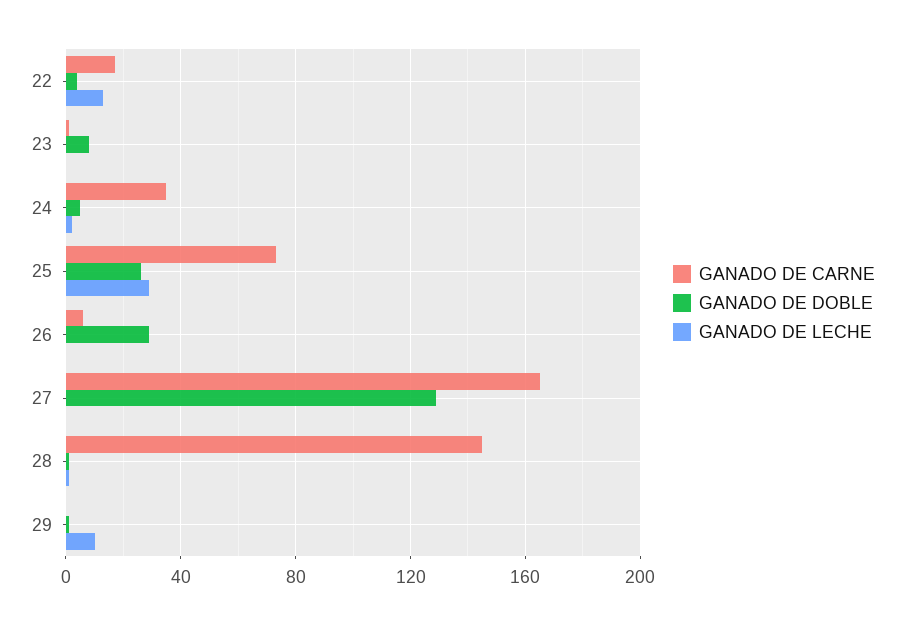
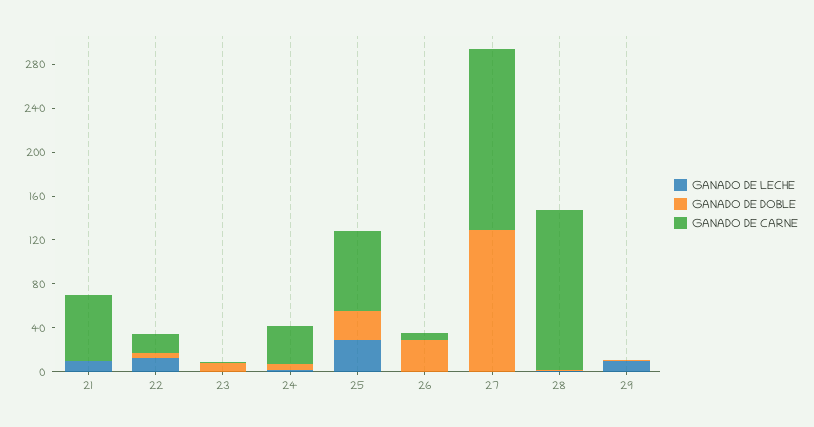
GANADO DE LECHE, 21: none -> 10
GANADO DE DOBLE, 21: none -> 0
GANADO DE CARNE, 21: none -> 60

